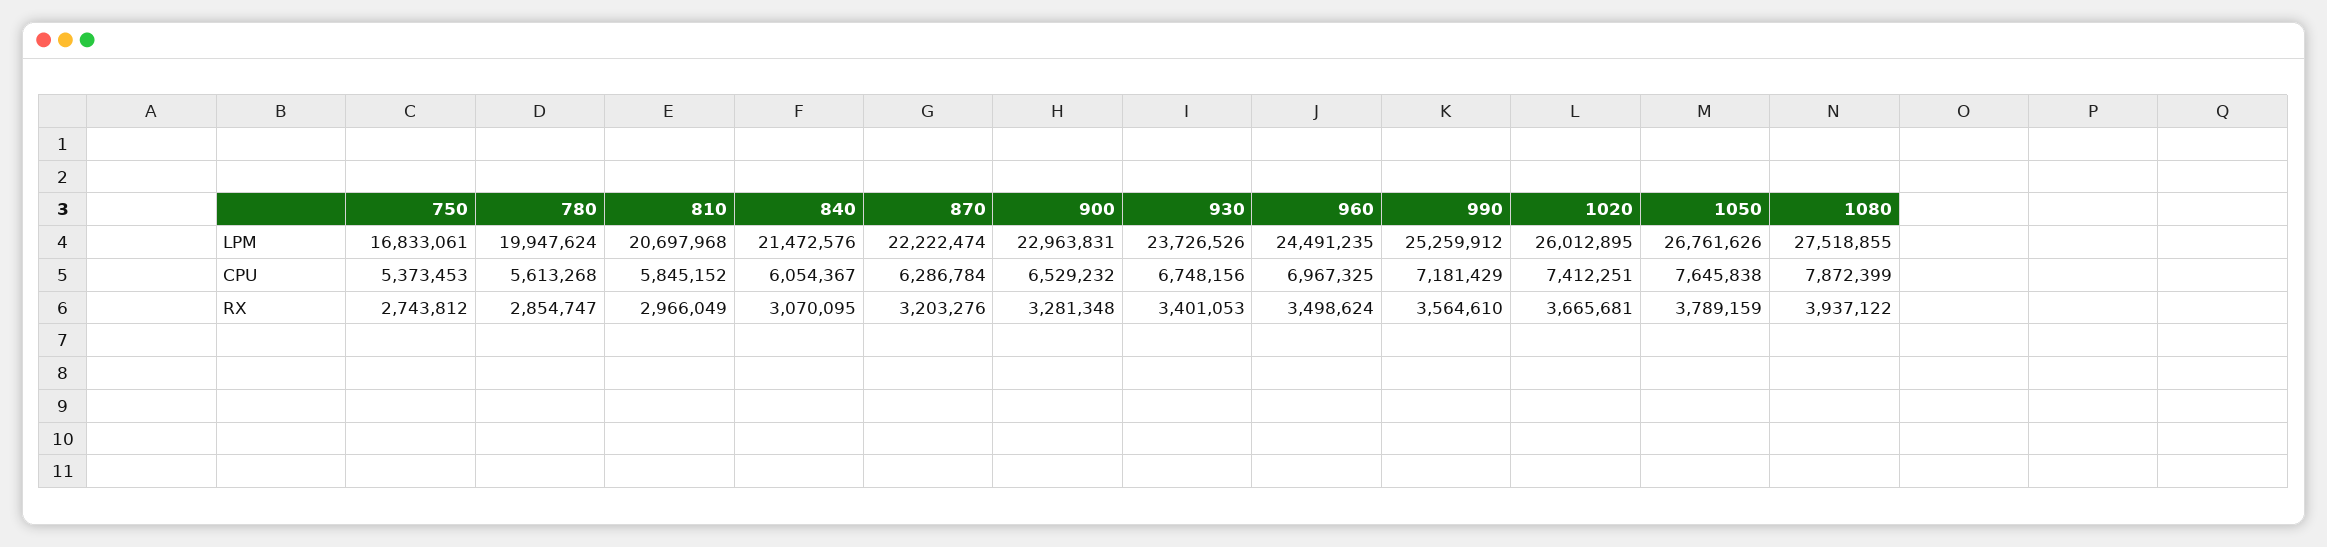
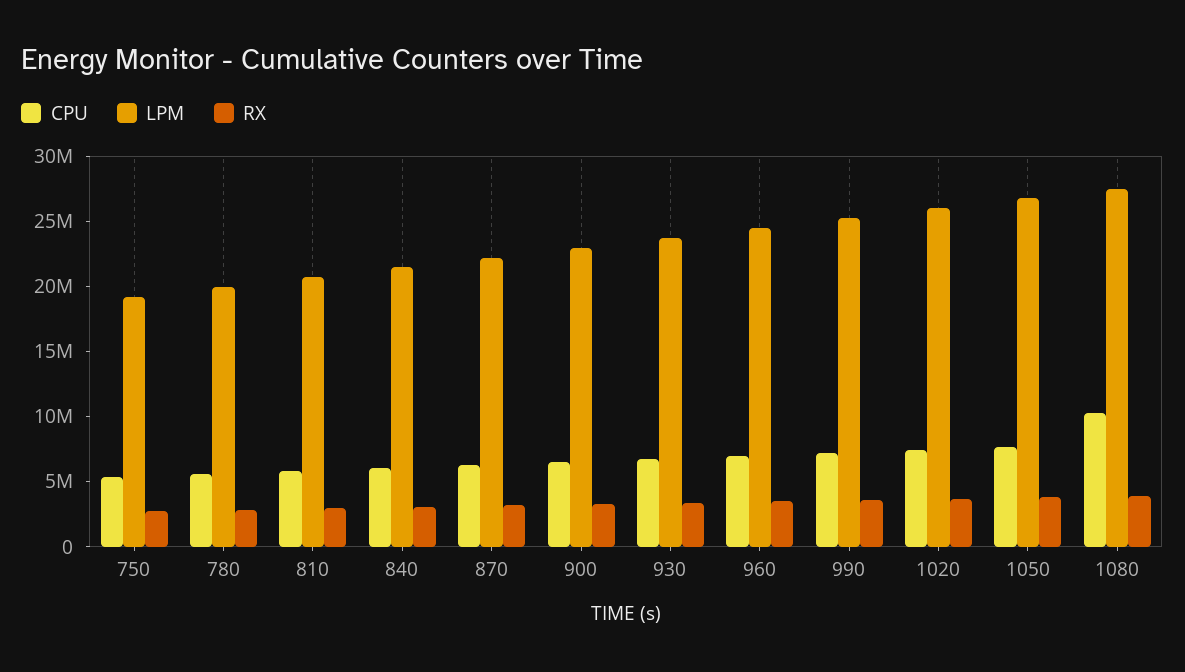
LPM, 750: 16833061 -> 19000000
CPU, 1080: 7872399 -> 10000000

